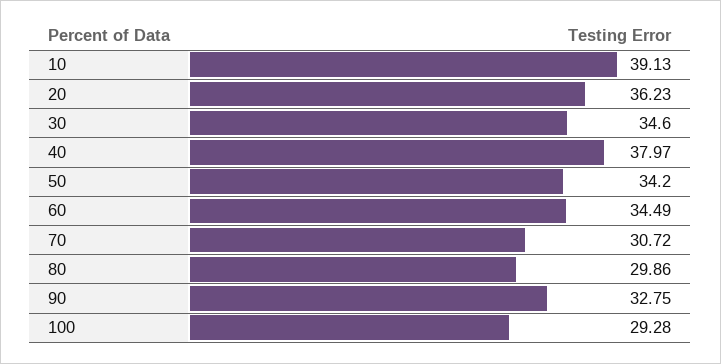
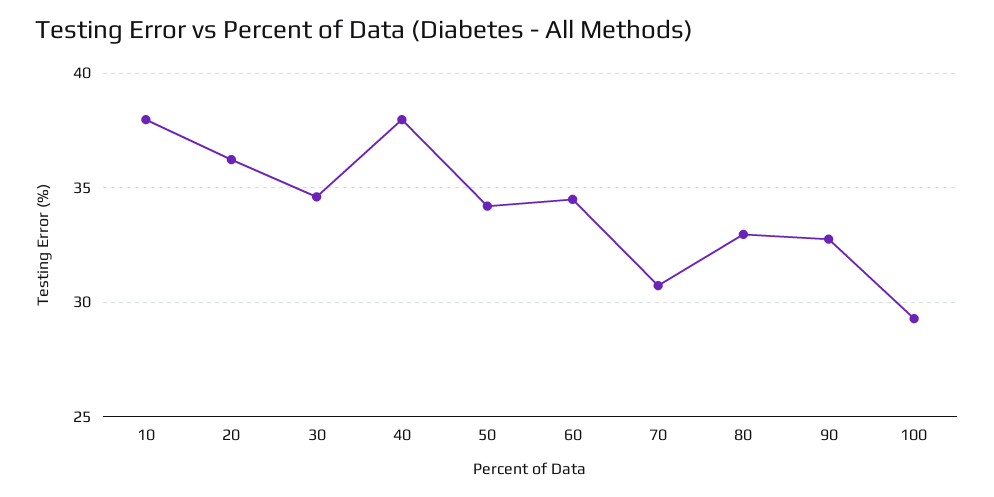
10: 39.13 -> 38
80: 29.86 -> 33

